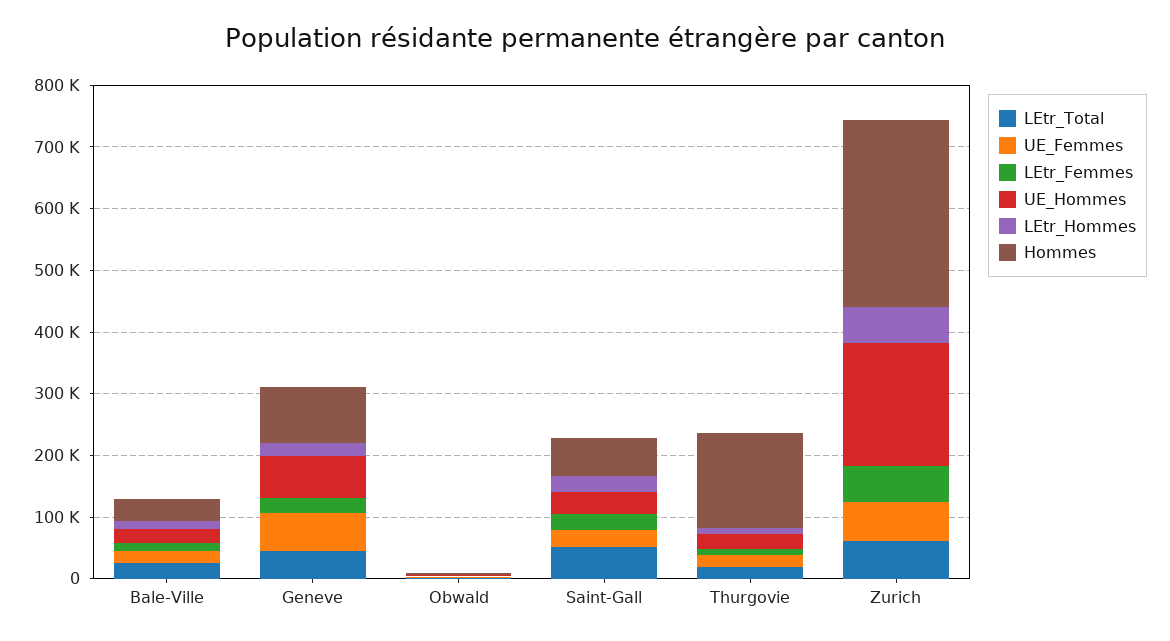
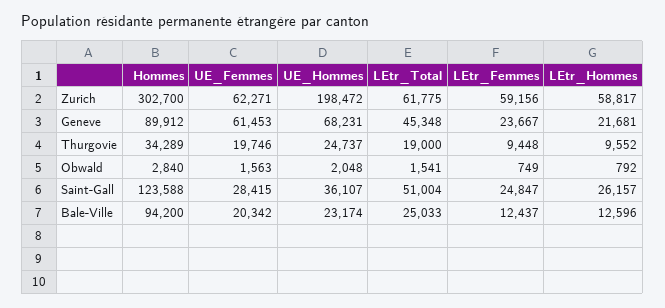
Hommes, Bale-Ville: 40000 -> 94200
Hommes, Saint-Gall: 60000 -> 123588
Hommes, Thurgovie: 160000 -> 34289

